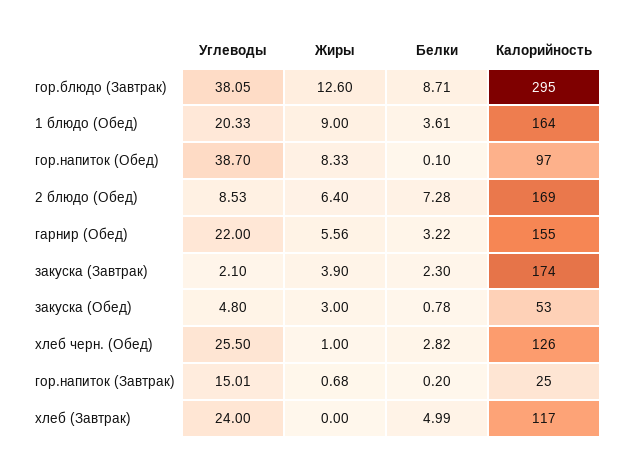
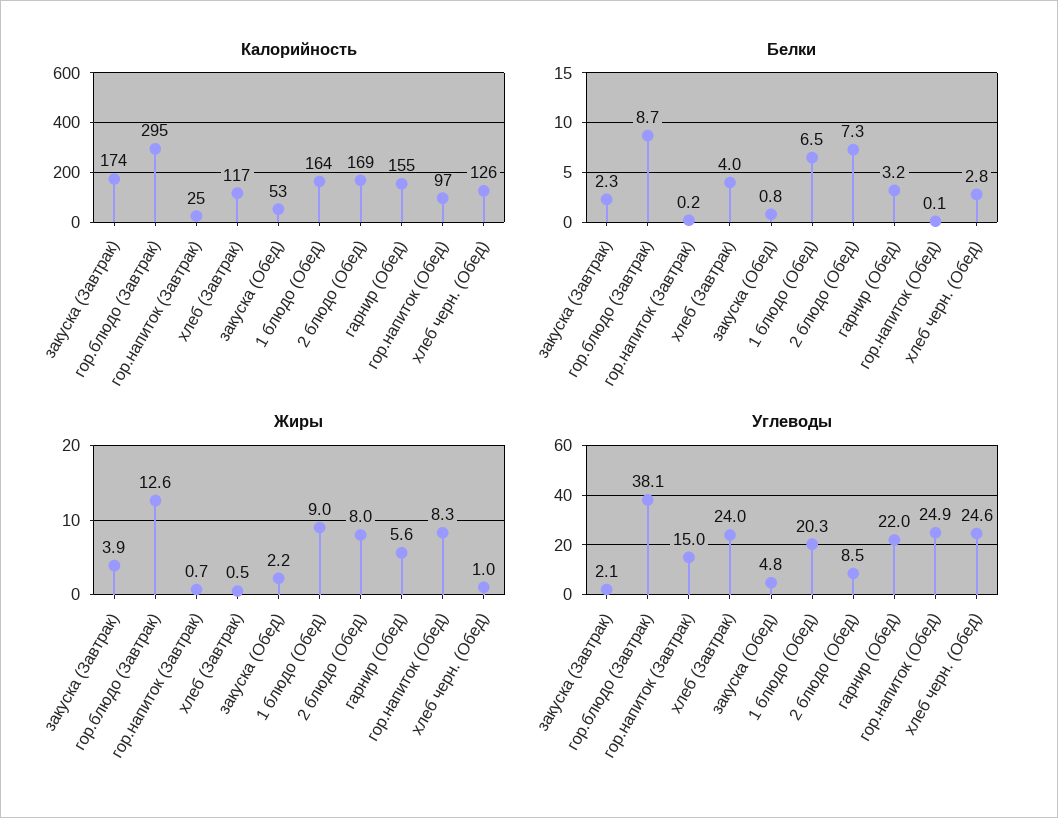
Белки, 1 блюдо (Обед): 3.61 -> 6.5
Углеводы, гор.напиток (Обед): 38.7 -> 24.9
Жиры, 2 блюдо (Обед): 6.4 -> 8
Жиры, закуска (Обед): 3 -> 2.2
Углеводы, хлеб черн. (Обед): 25.5 -> 24.6
Жиры, хлеб (Завтрак): 0 -> 0.5
Белки, хлеб (Завтрак): 4.99 -> 4

